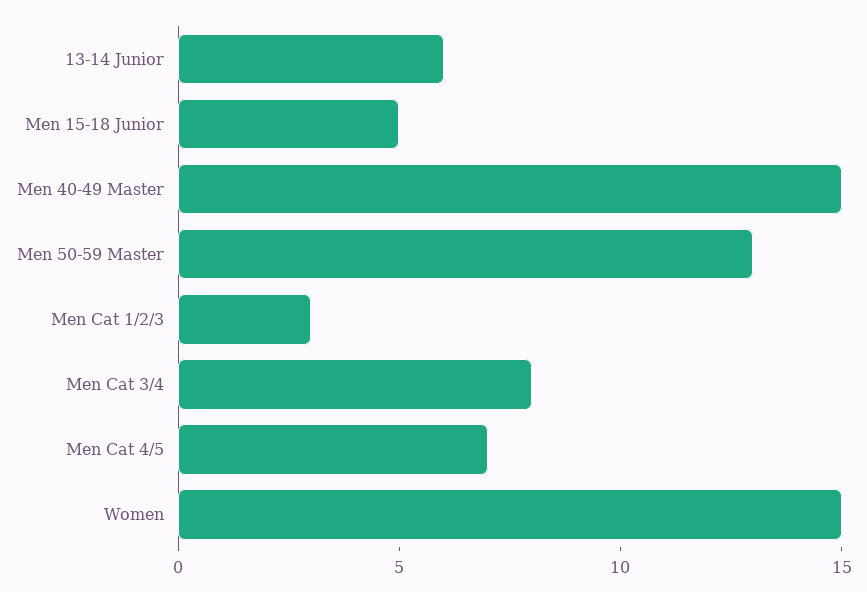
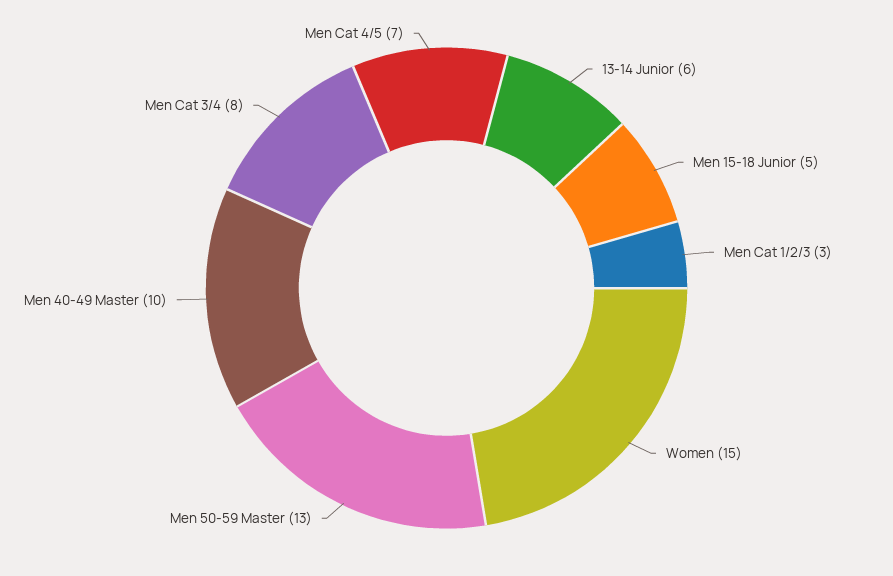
Men 40-49 Master: 15 -> 10

